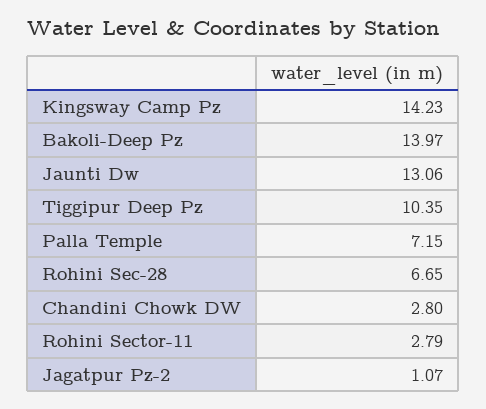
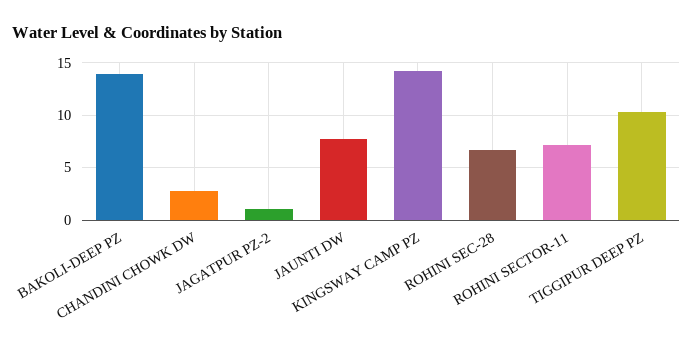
Jaunti Dw: 13.06 -> 8
Palla Temple: 7.15 -> none
Rohini Sector-11: 2.79 -> 7

